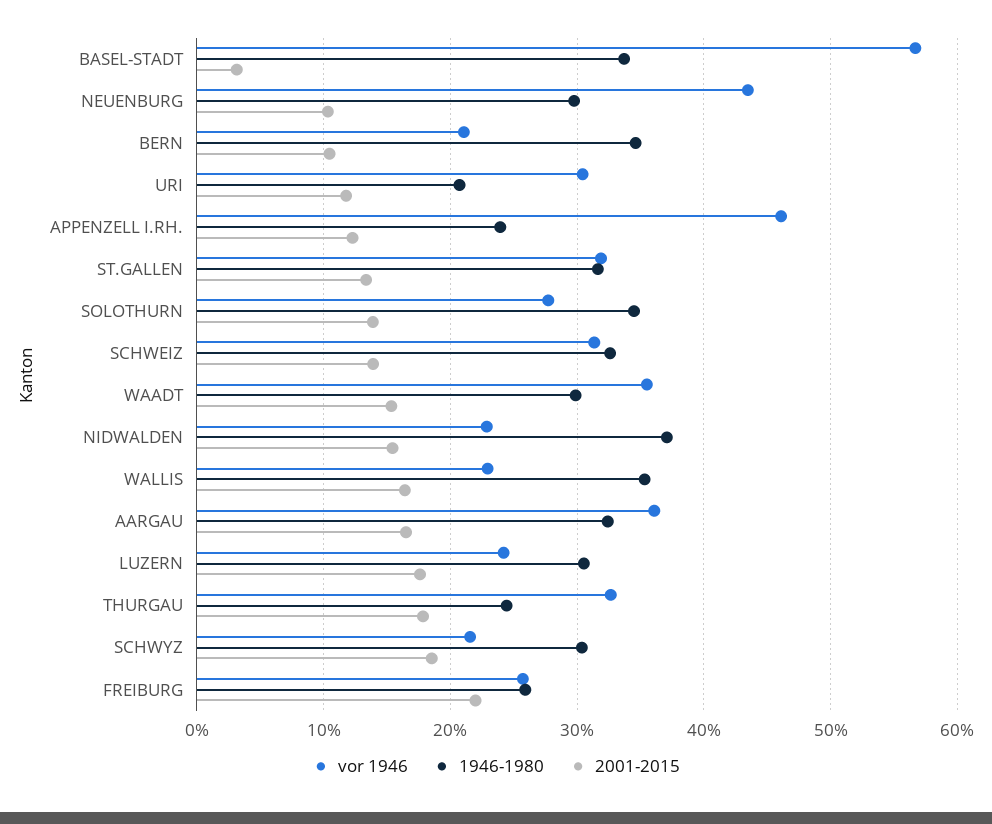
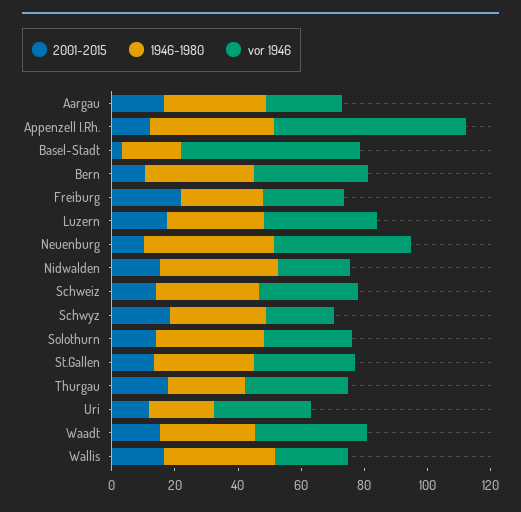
1946-1980, BASEL-STADT: 34 -> 20
1946-1980, NEUENBURG: 30 -> 40
vor 1946, BERN: 21 -> 35
vor 1946, APPENZELL I.RH.: 46 -> 60
1946-1980, APPENZELL I.RH.: 24 -> 40
vor 1946, AARGAU: 36 -> 25
vor 1946, LUZERN: 24 -> 35

